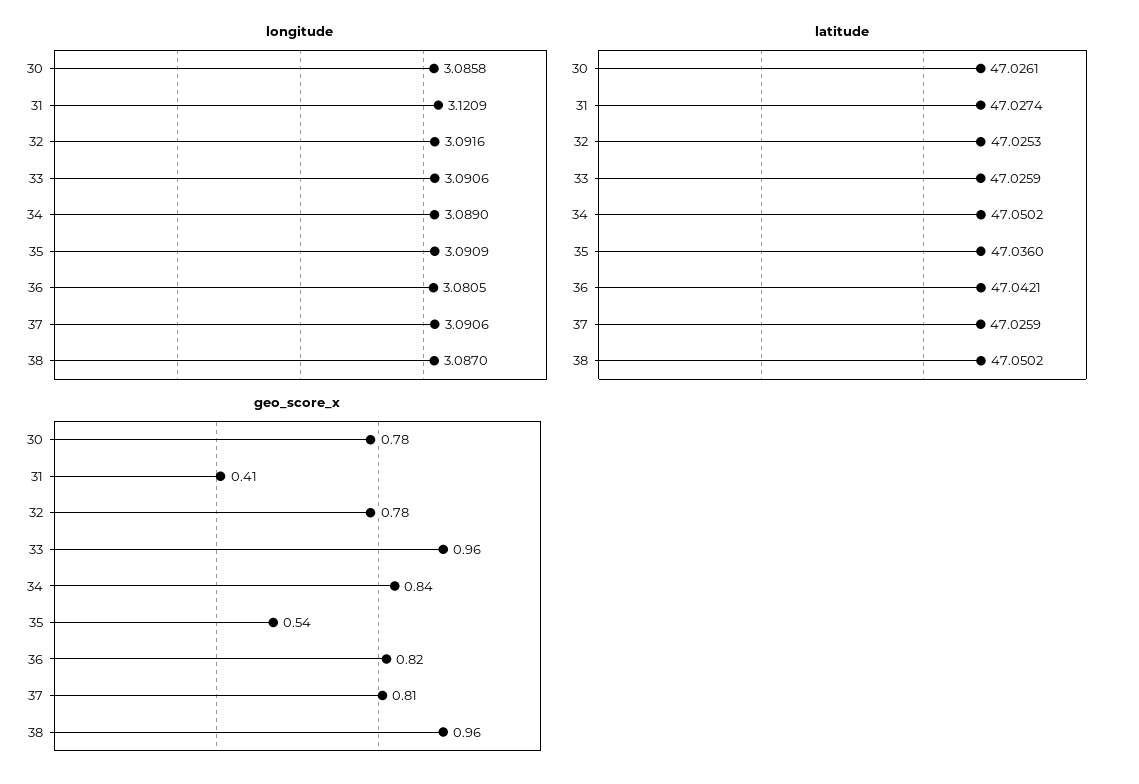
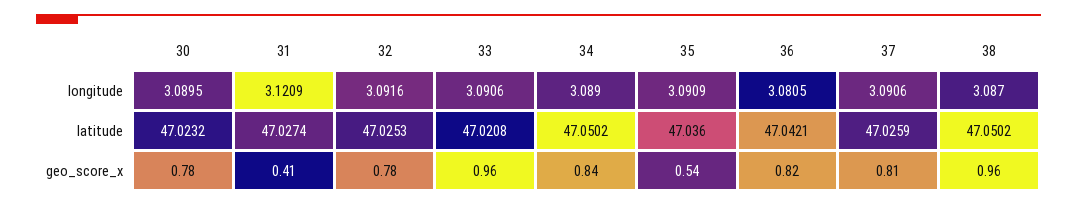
longitude, 30: 3.0858 -> 3.0895
latitude, 30: 47.0261 -> 47.0232
latitude, 33: 47.0259 -> 47.0208

